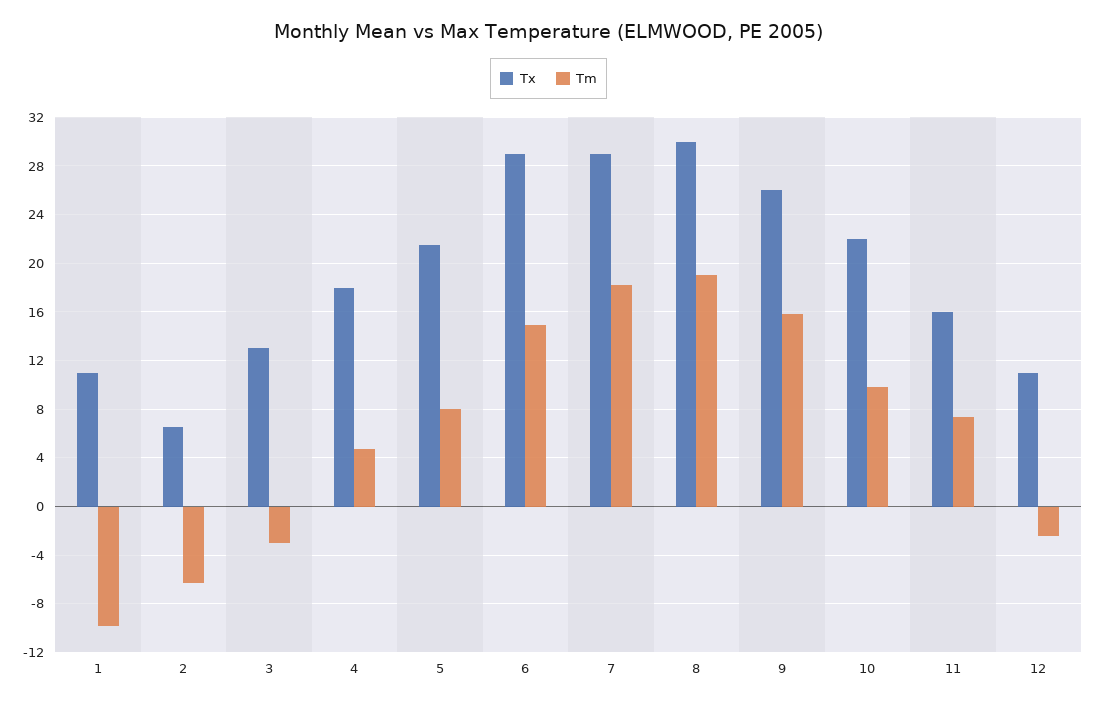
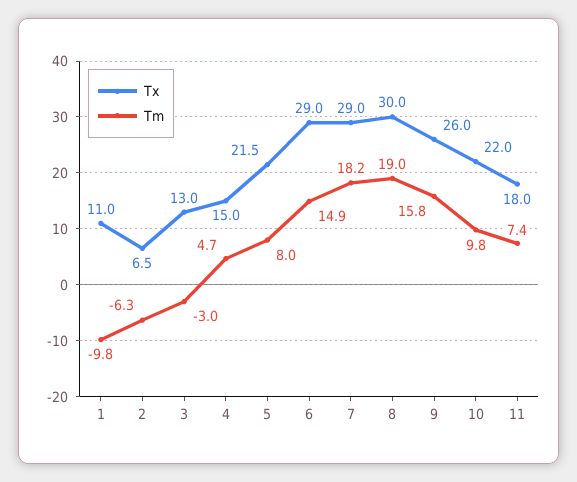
Tx, 4: 18 -> 15
Tx, 11: 16 -> 18
Tx, 12: 11 -> none
Tm, 12: -2.5 -> none

